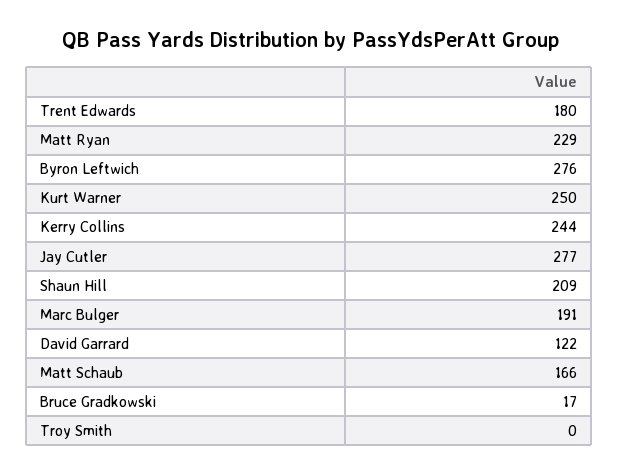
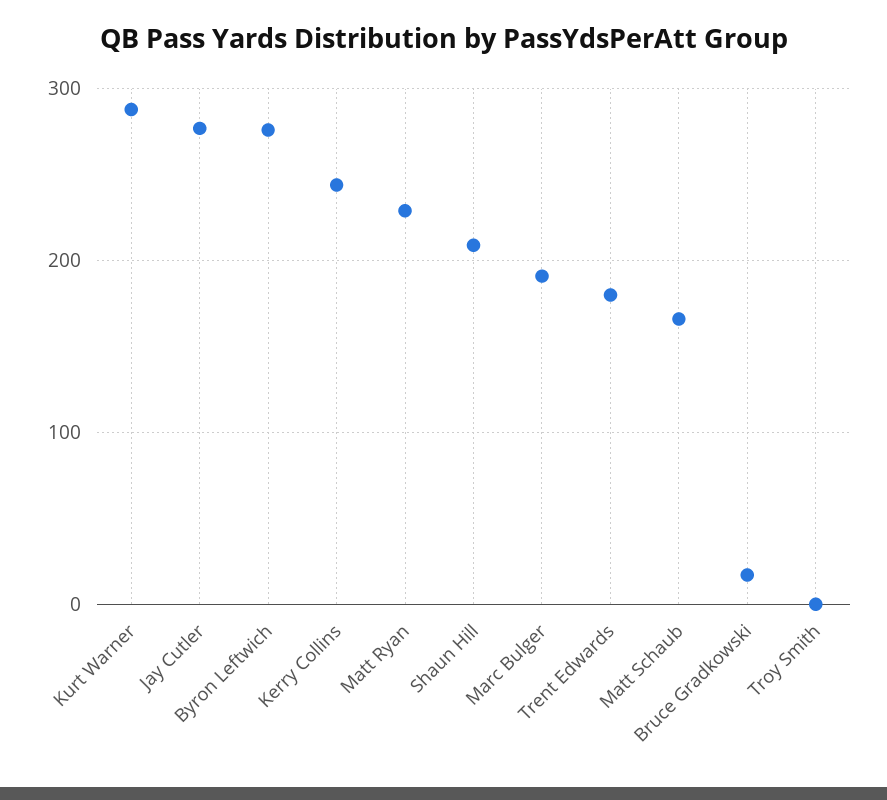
Kurt Warner: 250 -> 290
David Garrard: 122 -> none

